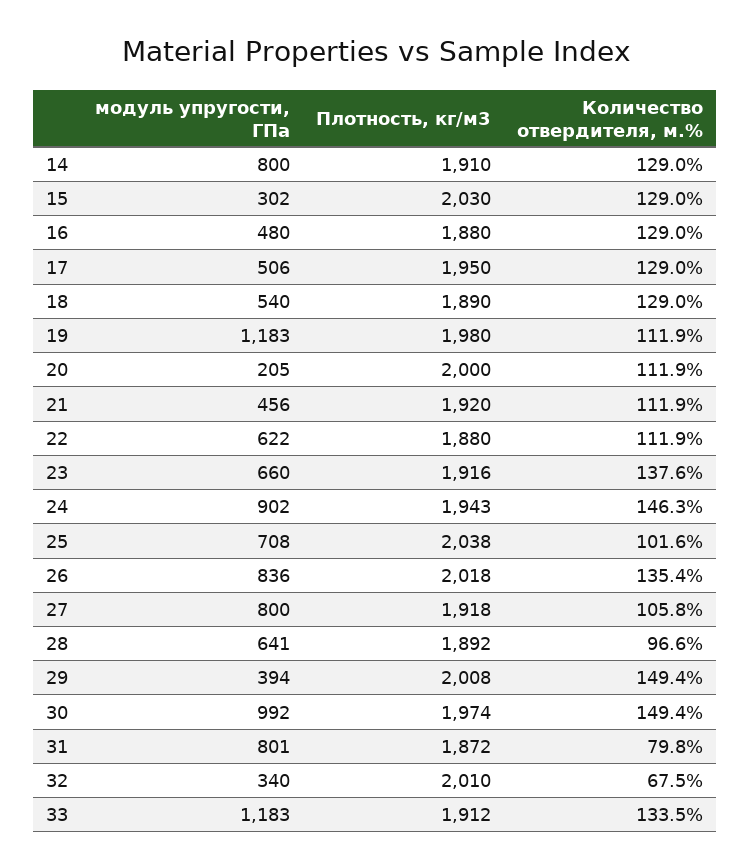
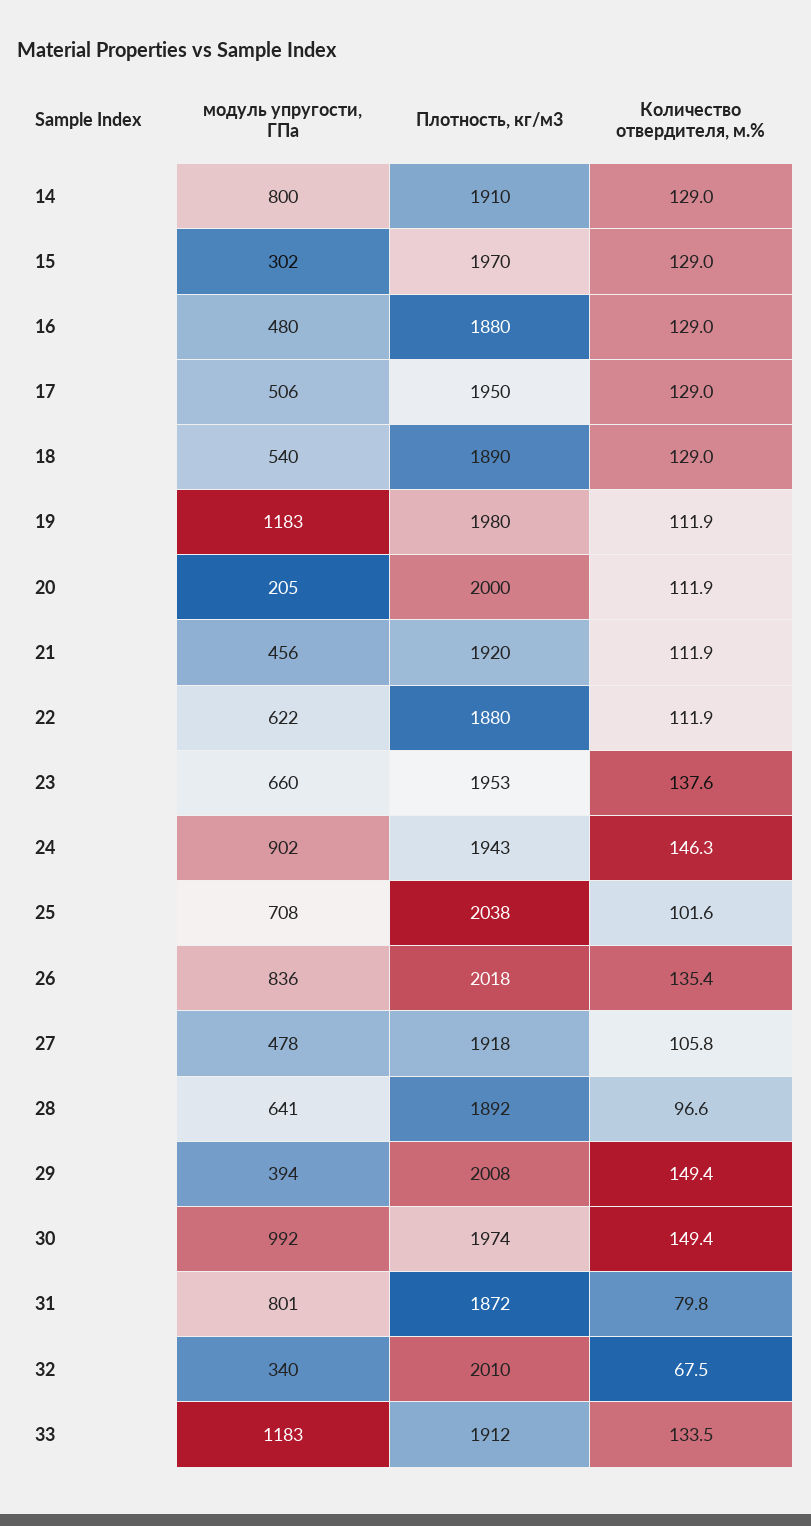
Плотность, кг/м3, 15: 2030 -> 1970
Плотность, кг/м3, 23: 1916 -> 1953
модуль упругости, ГПа, 27: 800 -> 478

